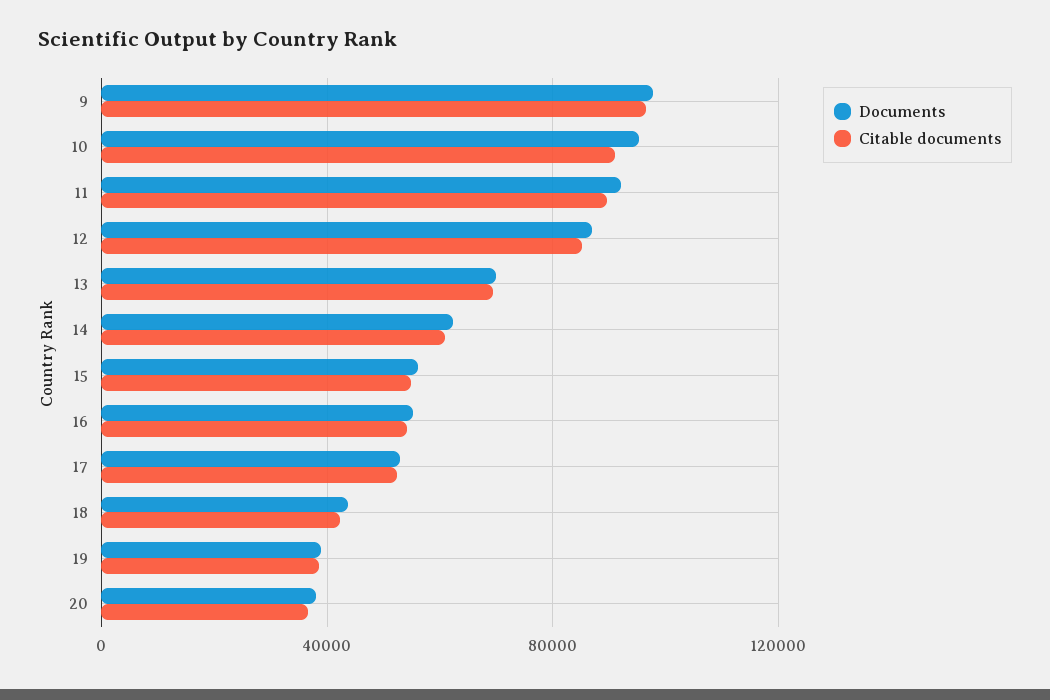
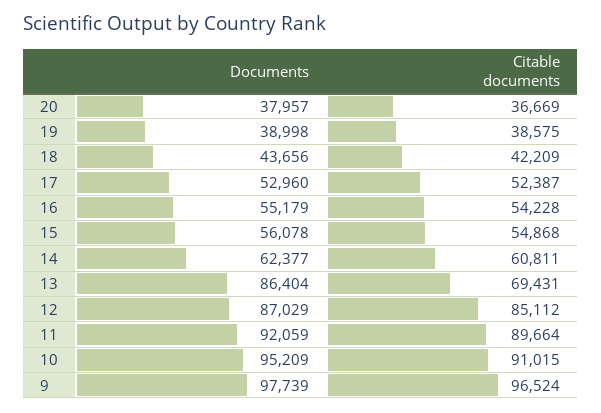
Documents, 13: 70000 -> 86404

